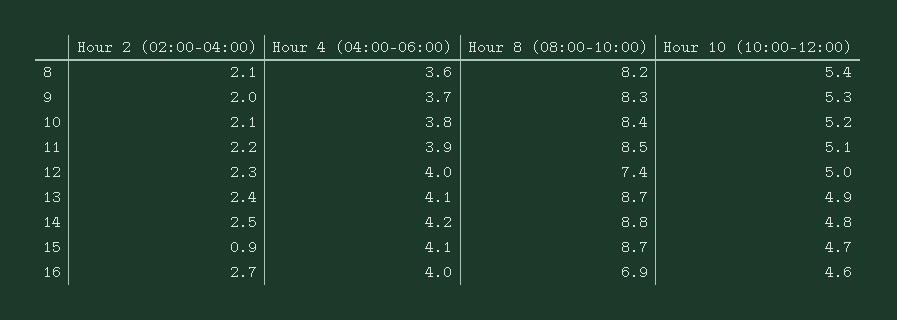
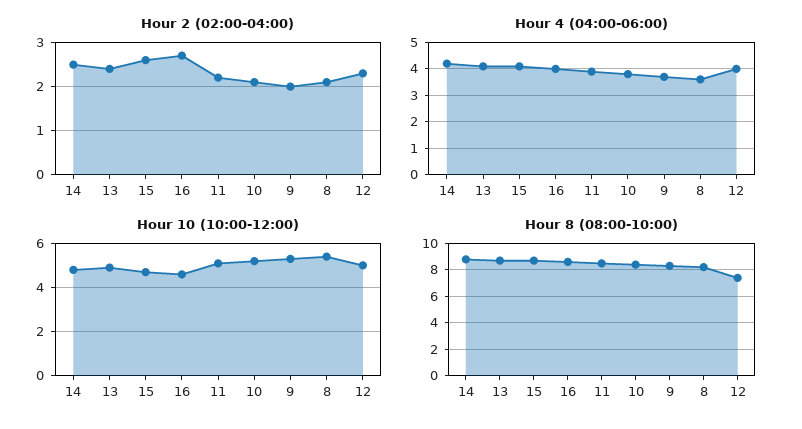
Hour 2 (02:00-04:00), 15: 0.9 -> 2.5
Hour 8 (08:00-10:00), 16: 6.9 -> 8.5

